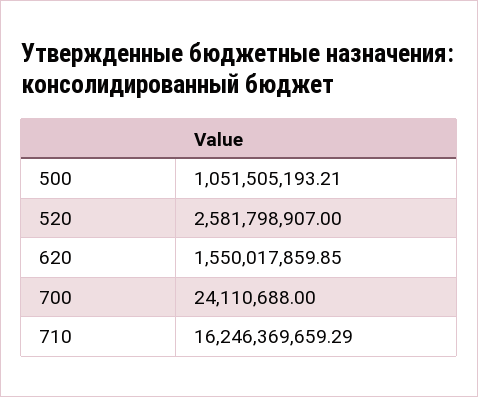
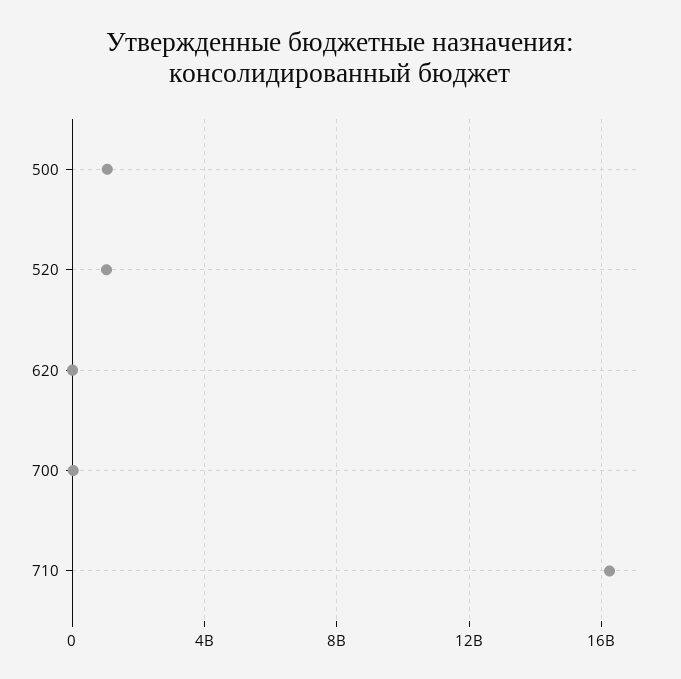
520: 2581798907 -> 1000000000
620: 1550017859.85 -> 0

